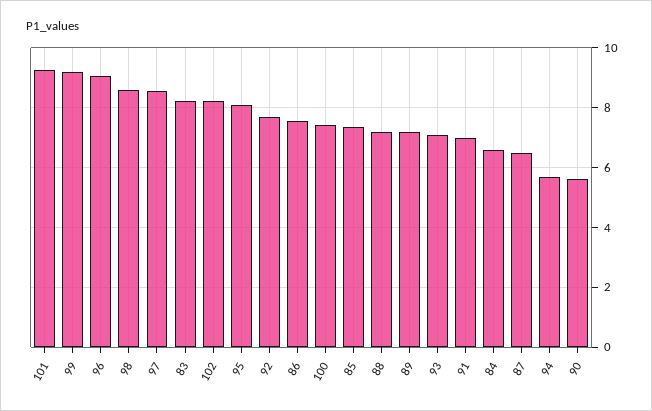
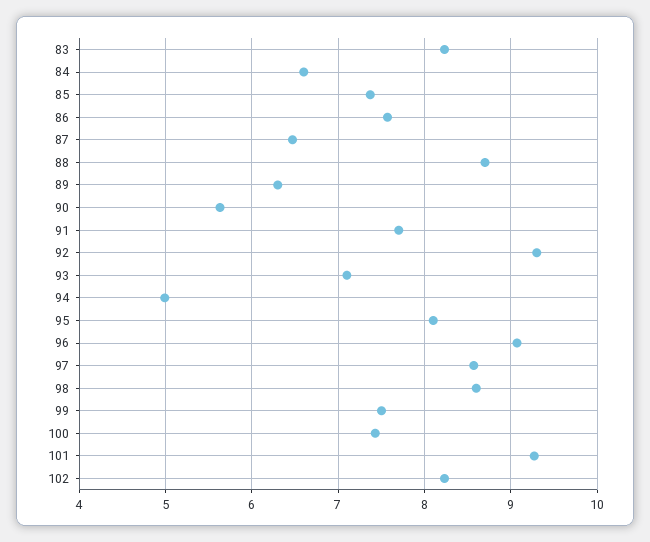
99: 9.25 -> 7.5
92: 7.75 -> 9.3
88: 7.25 -> 8.7
89: 7.25 -> 6.3
91: 7 -> 7.7
94: 5.75 -> 5

